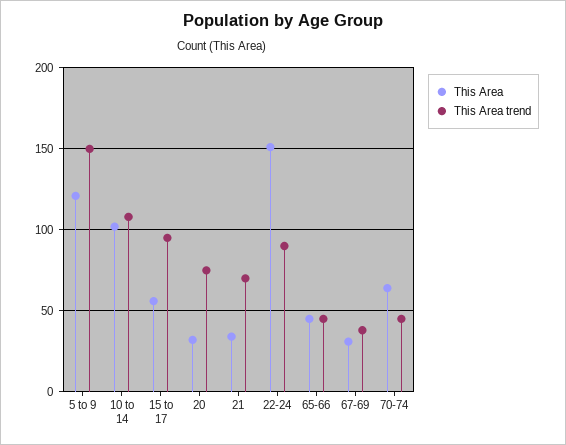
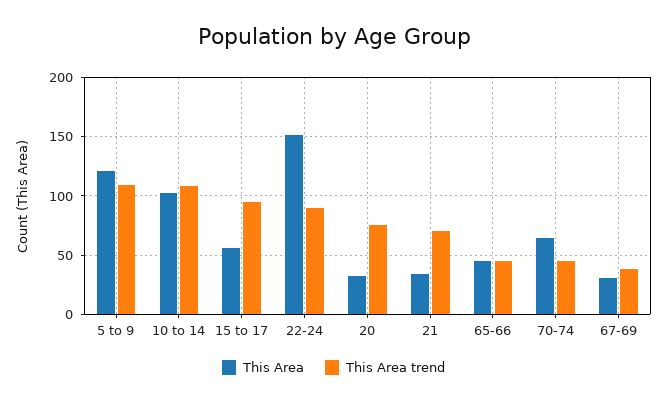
This Area trend, 5 to 9: 150 -> 110

